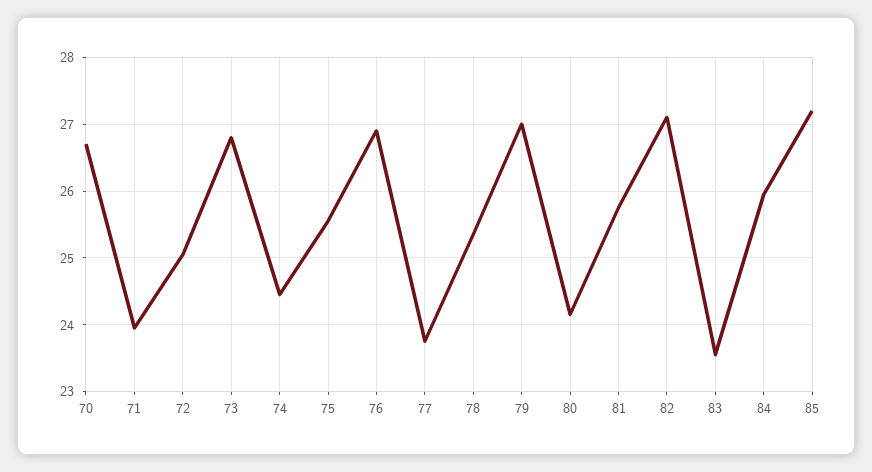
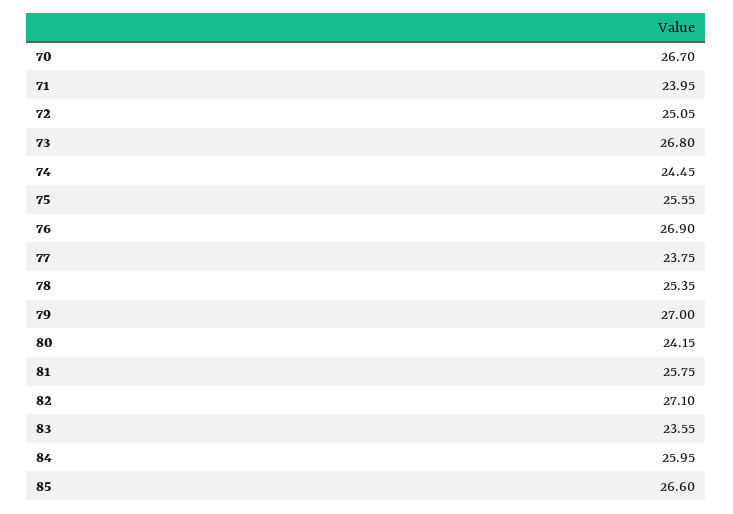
85: 27.2 -> 26.6

